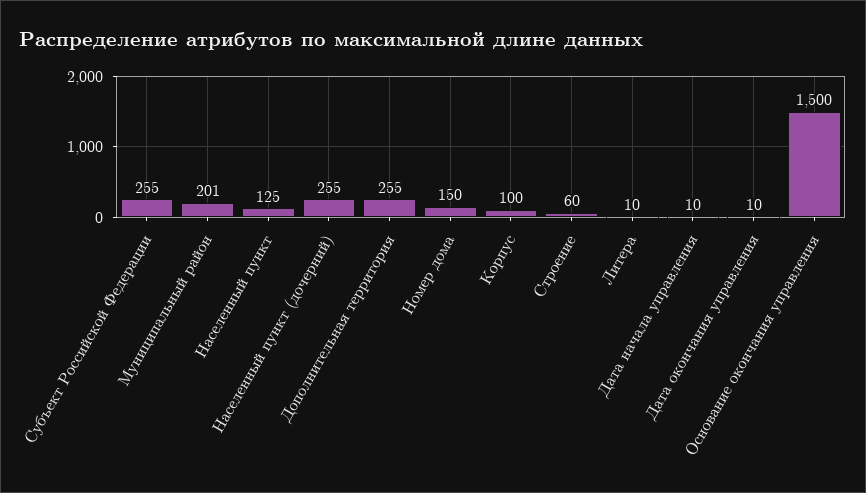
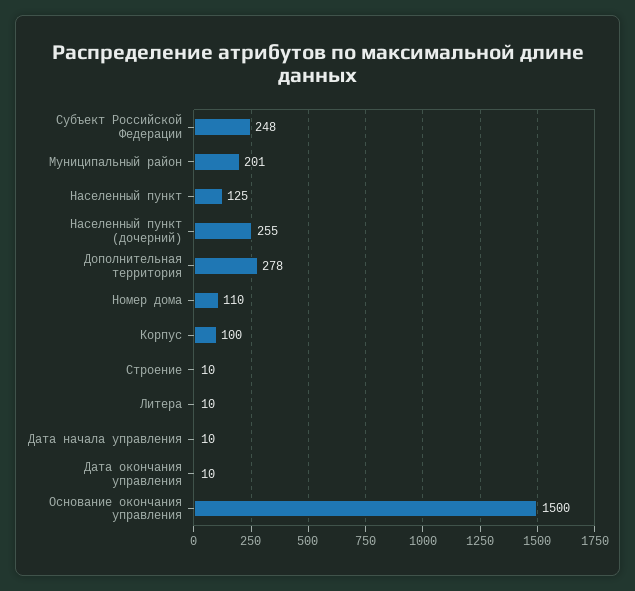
Субъект Российской Федерации: 255 -> 248
Дополнительная территория: 255 -> 278
Номер дома: 150 -> 110
Строение: 60 -> 10

